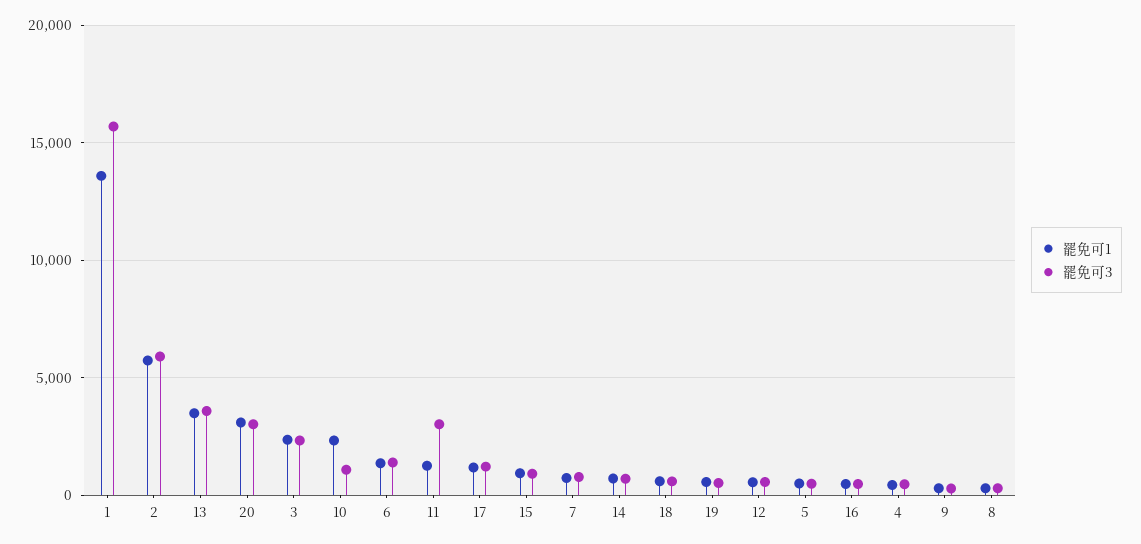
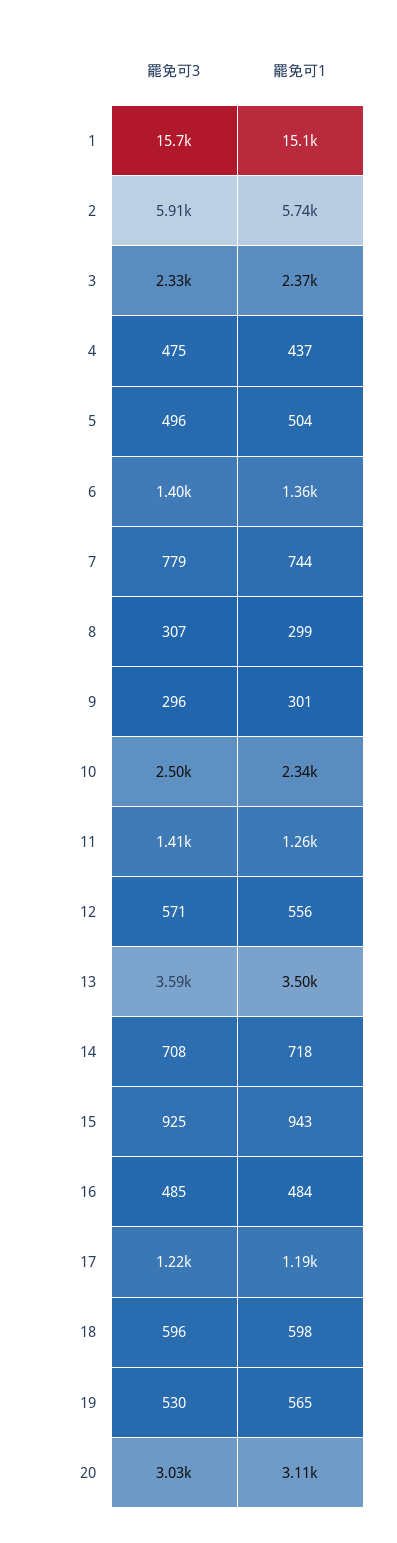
罷免可1, 1: 13500 -> 15100
罷免可3, 10: 1000 -> 2500
罷免可3, 11: 3000 -> 1410

